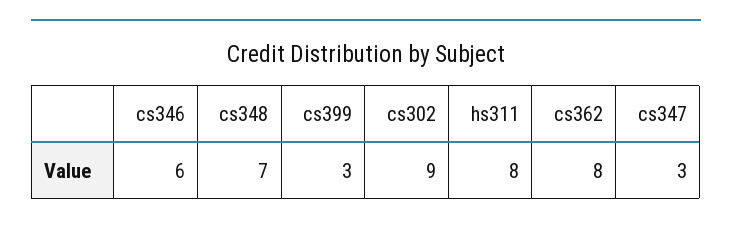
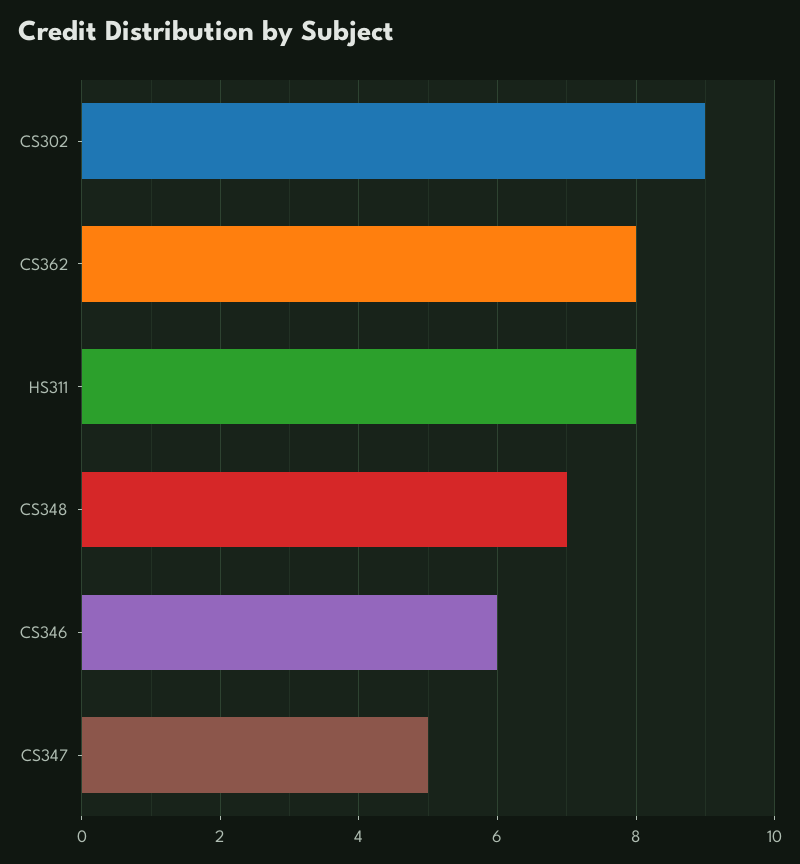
cs399: 3 -> none
cs347: 3 -> 5

